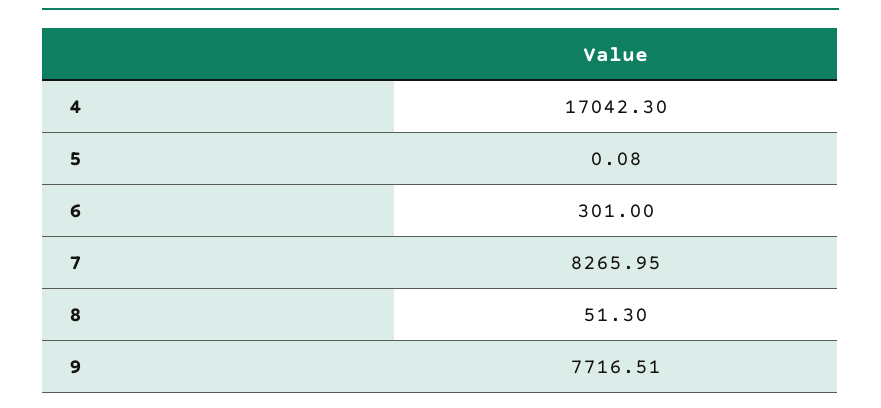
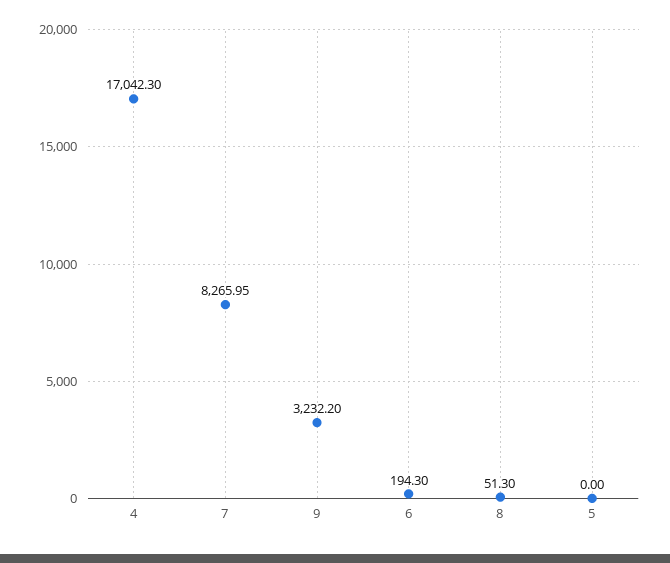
5: 0.08 -> 0
6: 301 -> 194.3
9: 7716.51 -> 3232.2

